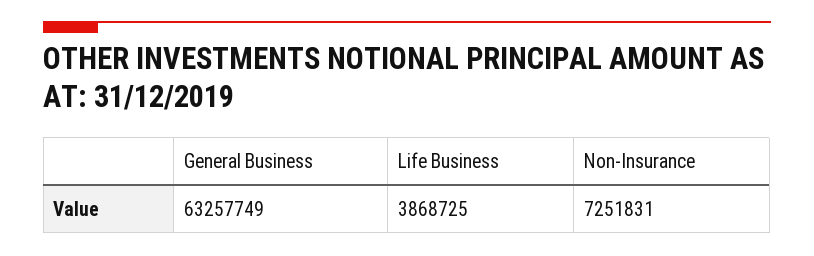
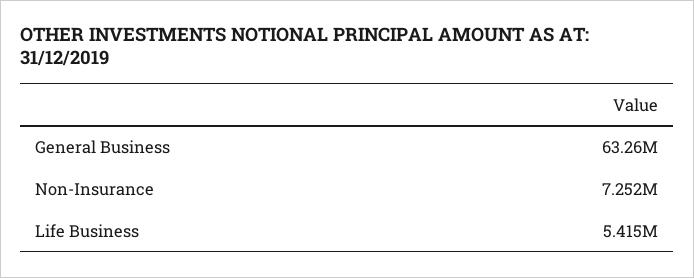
Life Business: 3868725 -> 5415000

